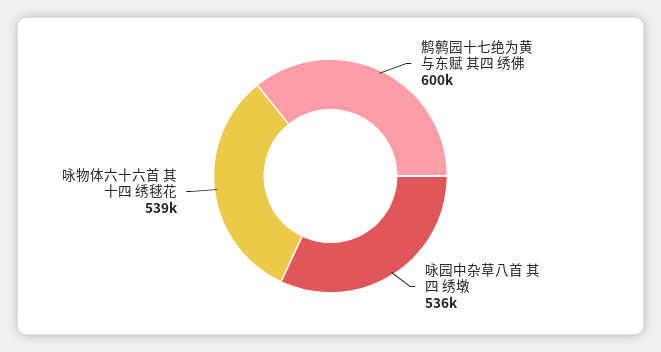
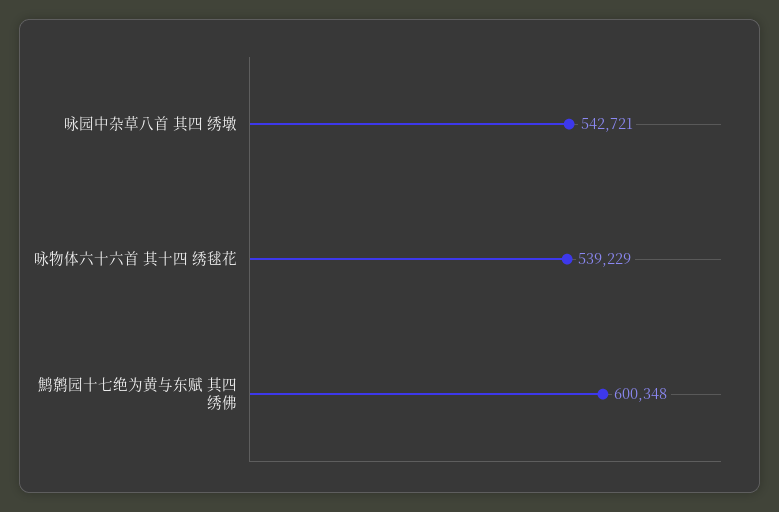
咏园中杂草八首 其四 绣墩: 536000 -> 542721

